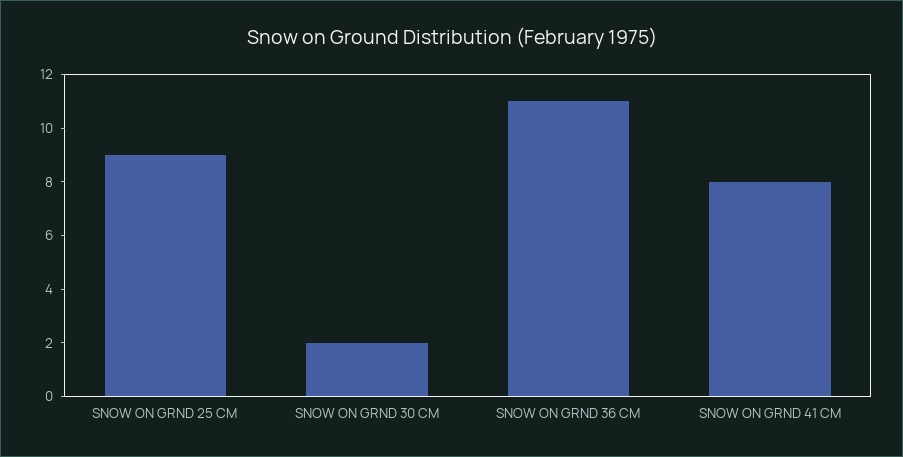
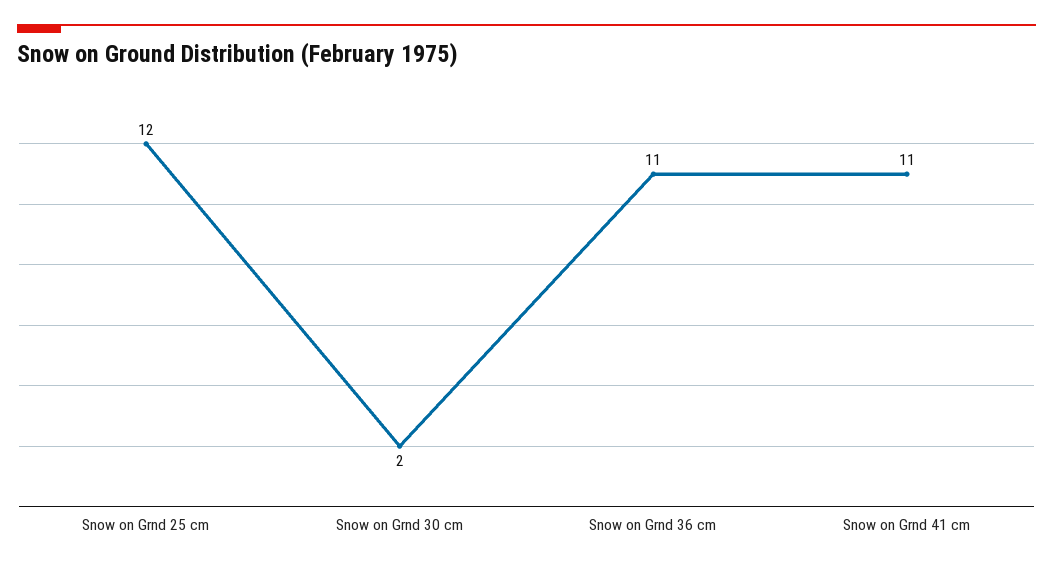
SNOW ON GRND 25 CM: 9 -> 12
SNOW ON GRND 41 CM: 8 -> 11

